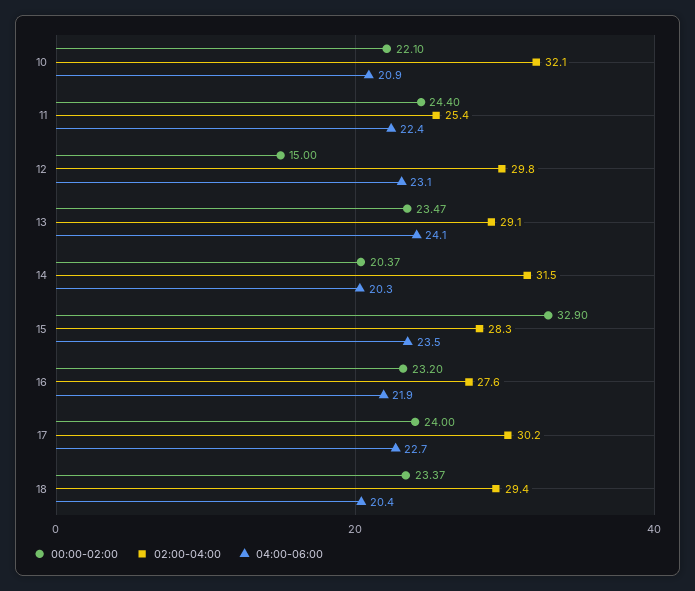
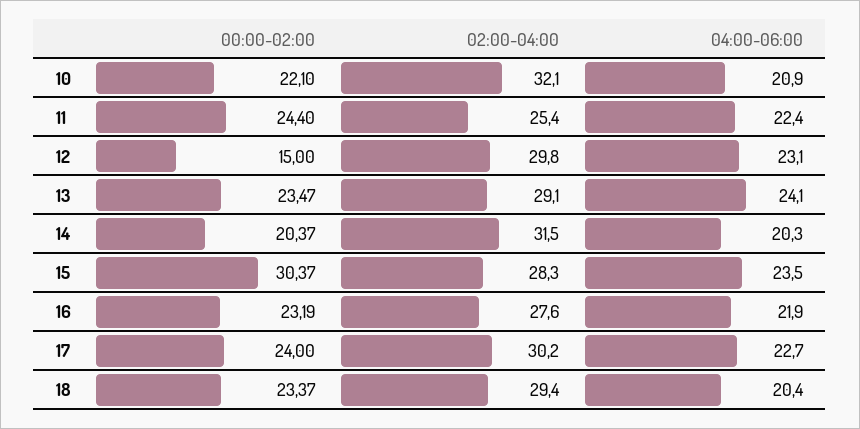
00:00-02:00, 15: 32.9 -> 30.37
00:00-02:00, 16: 23.2 -> 23.19

